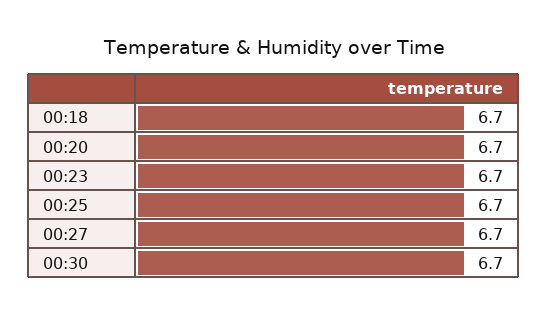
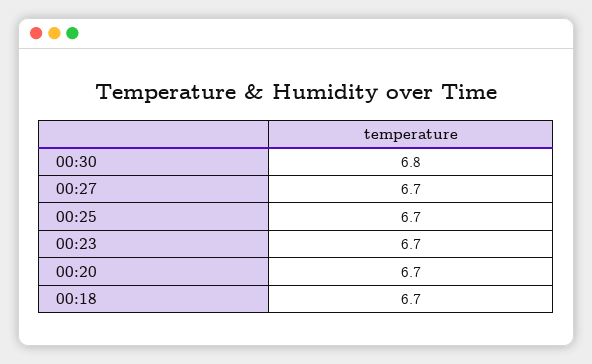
00:30: 6.7 -> 6.8

